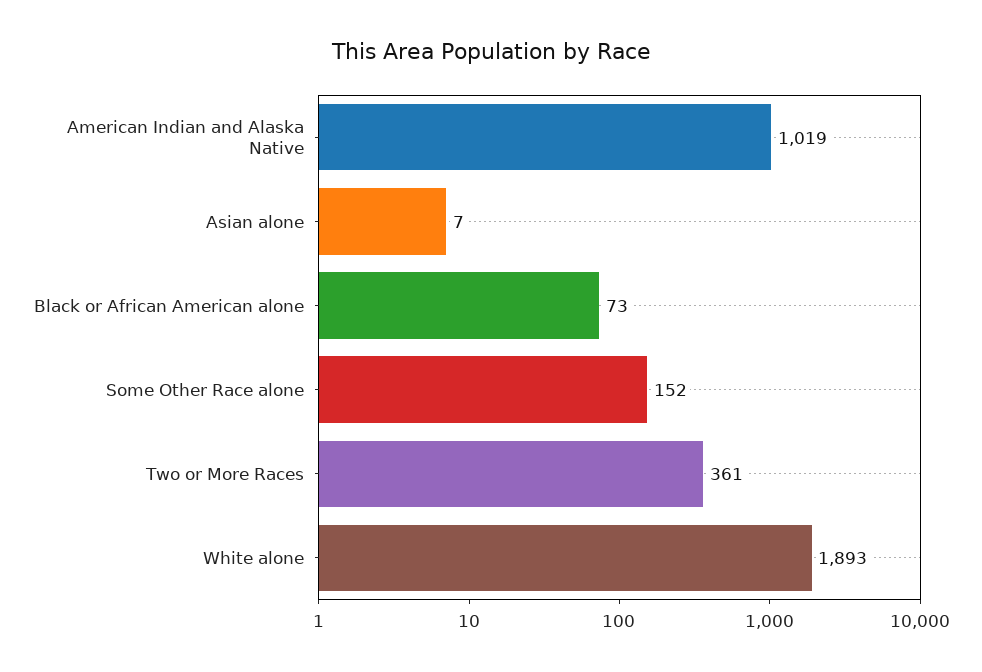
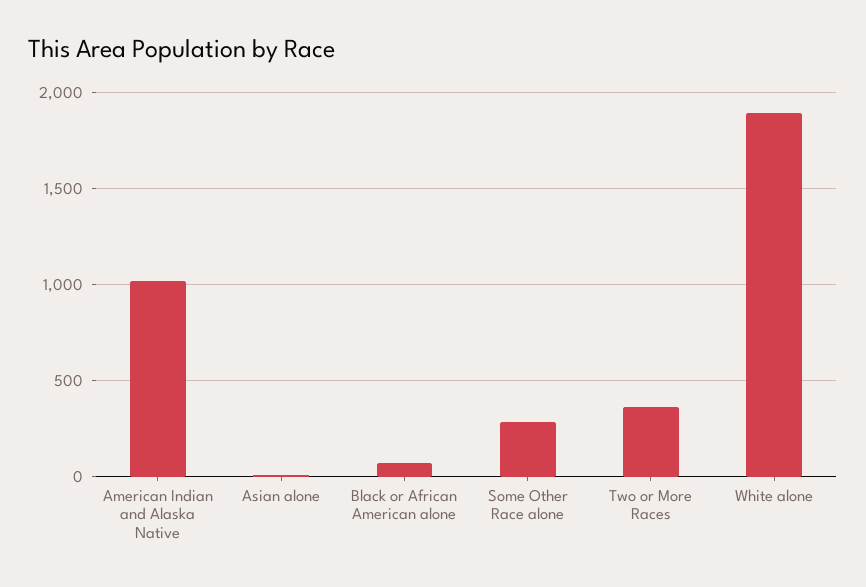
Some Other Race alone: 152 -> 300

